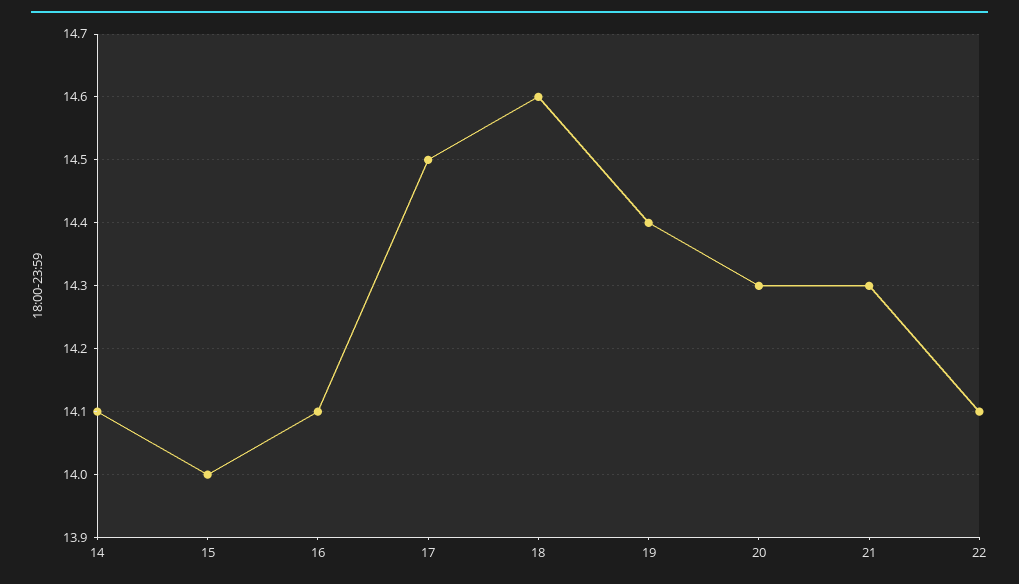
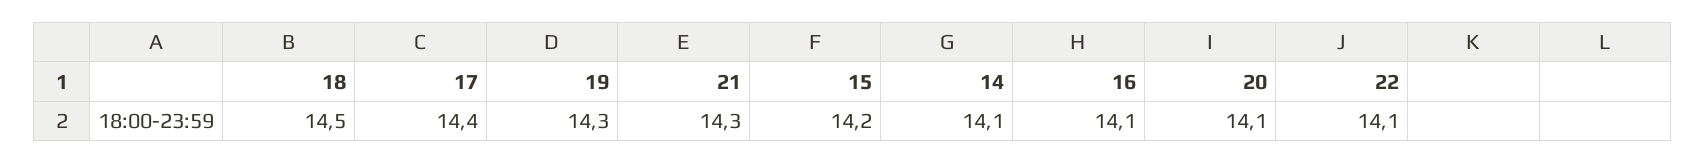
15: 14 -> 14.2
17: 14.5 -> 14.4
18: 14.6 -> 14.5
19: 14.4 -> 14.3
20: 14.3 -> 14.1

